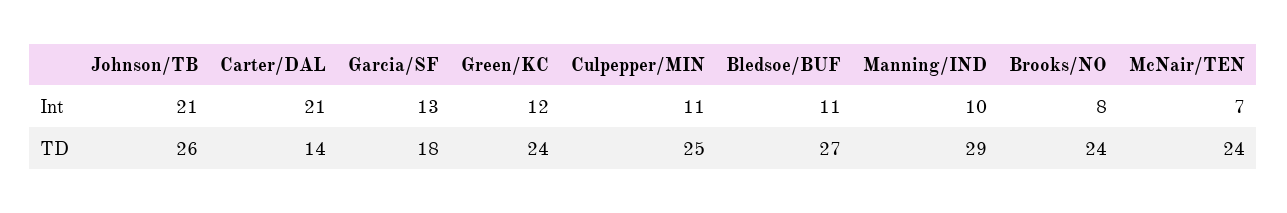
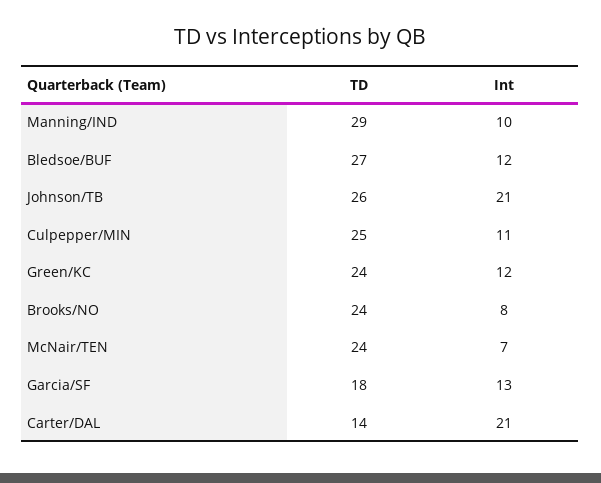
Bledsoe/BUF, Int: 11 -> 12

